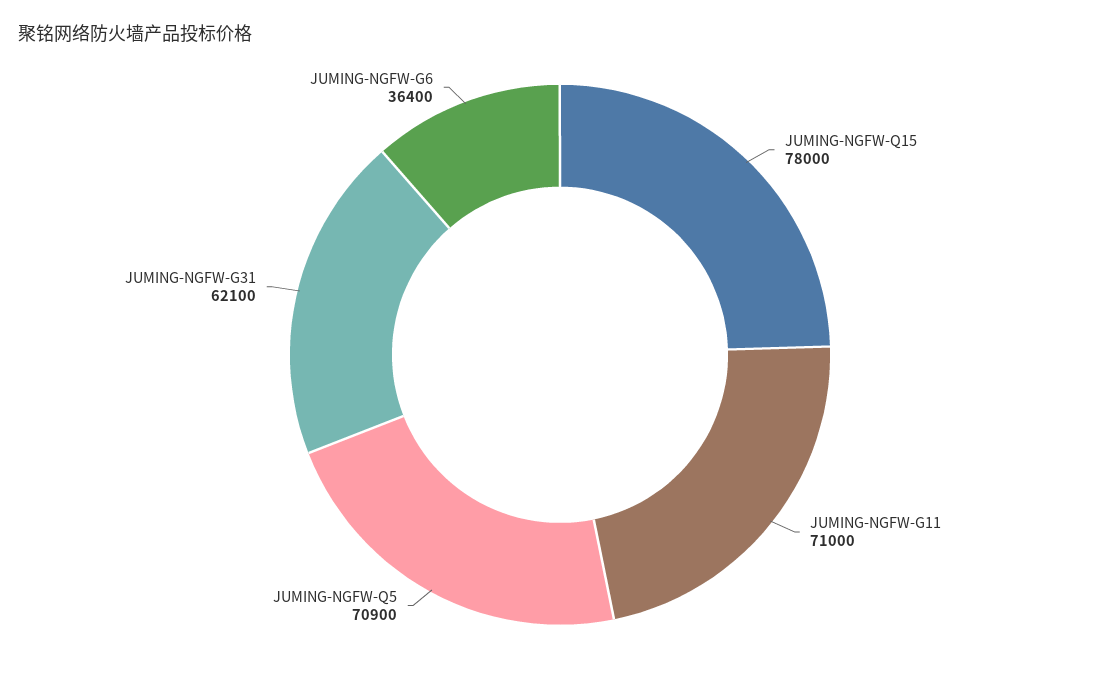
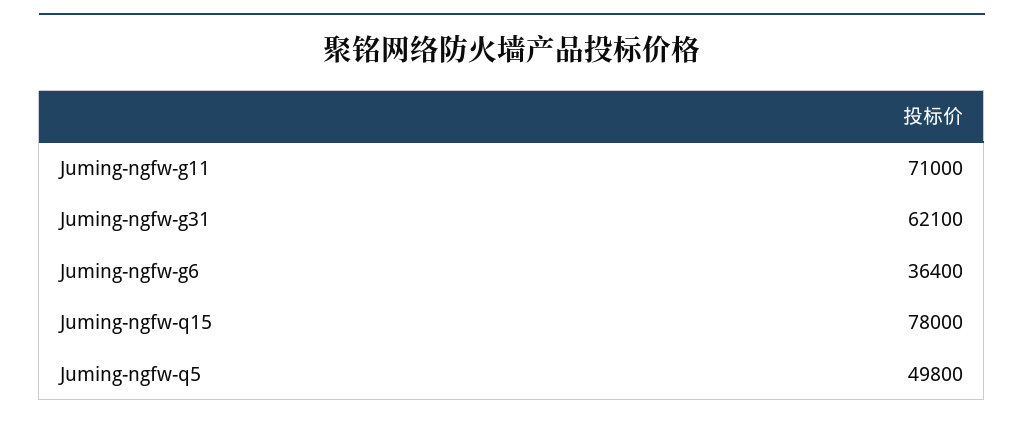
JUMING-NGFW-Q5: 70900 -> 49800

